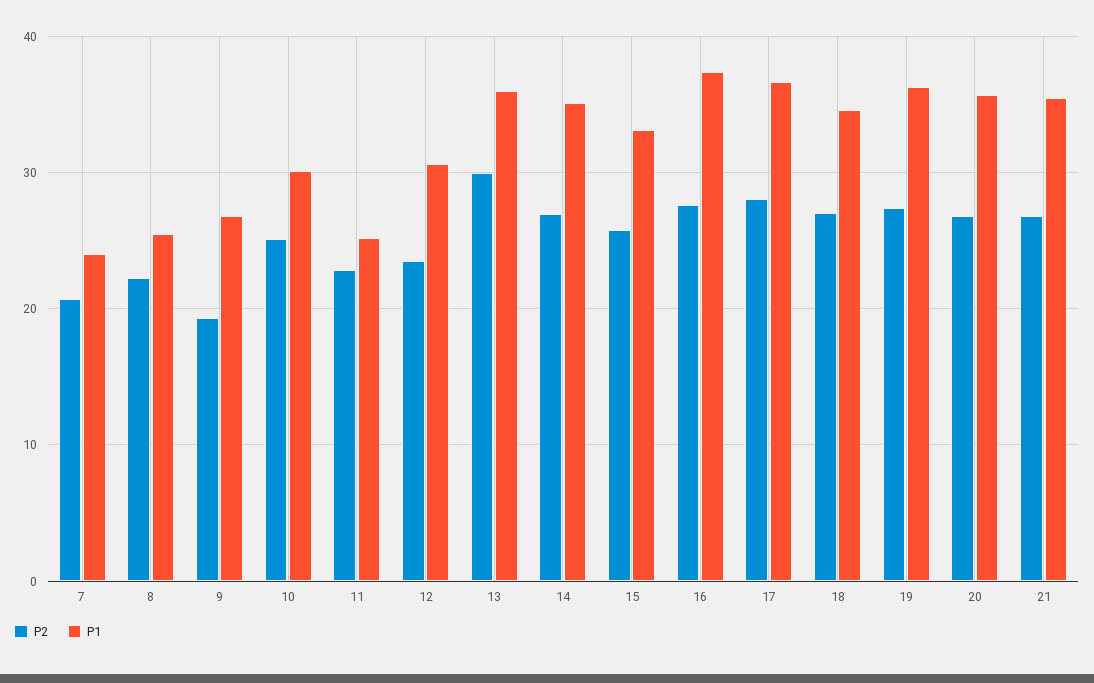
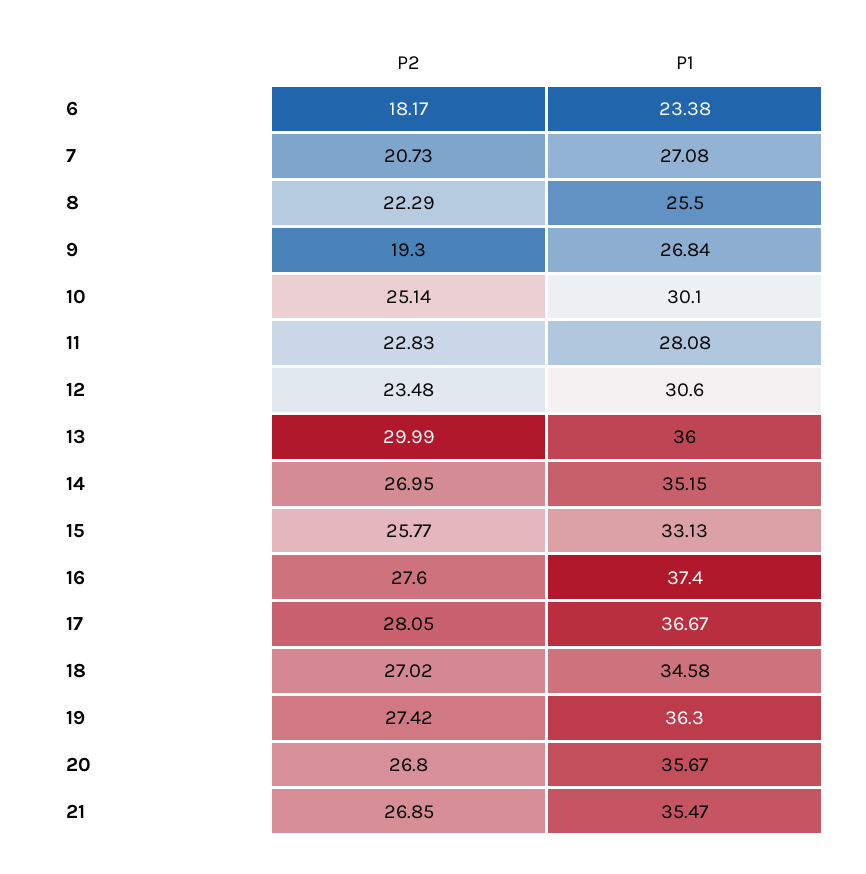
P1, 7: 24 -> 27.08
P1, 11: 25 -> 28.08
P2, 6: none -> 18.17
P1, 6: none -> 23.38

